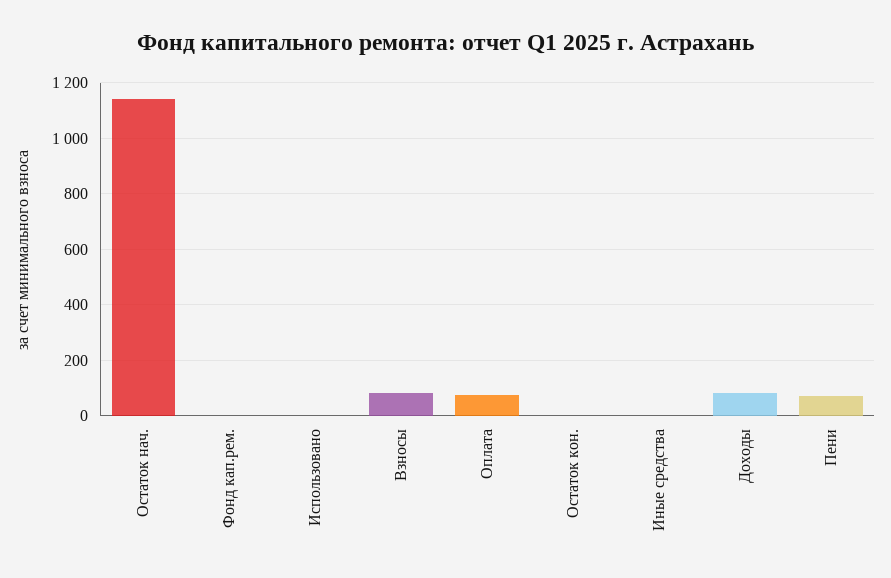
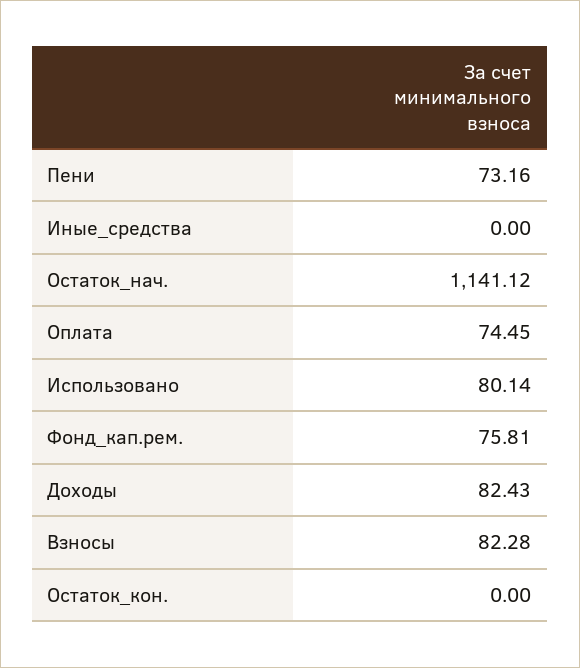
Фонд кап.рем.: 0 -> 75.81
Использовано: 0 -> 80.14

